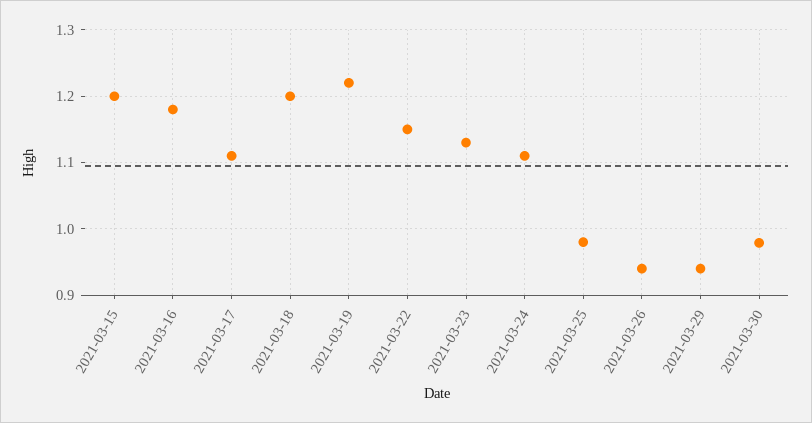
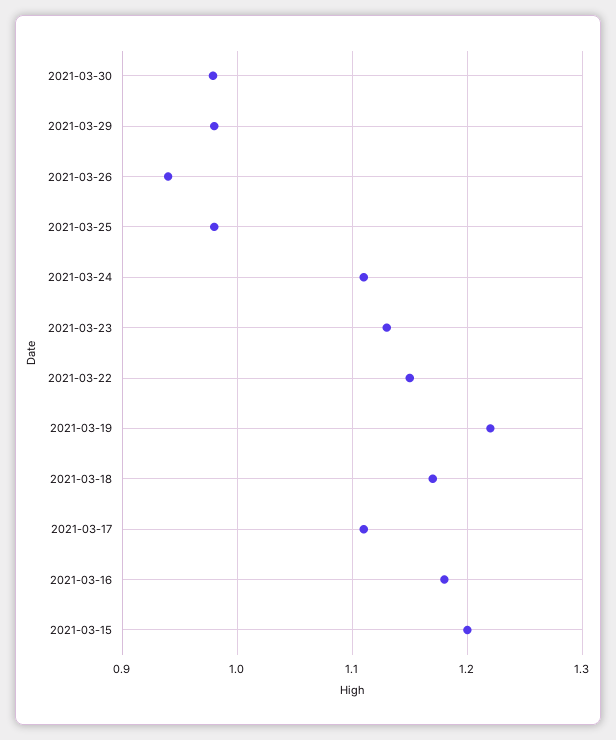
2021-03-18: 1.2 -> 1.17
2021-03-29: 0.94 -> 0.98

